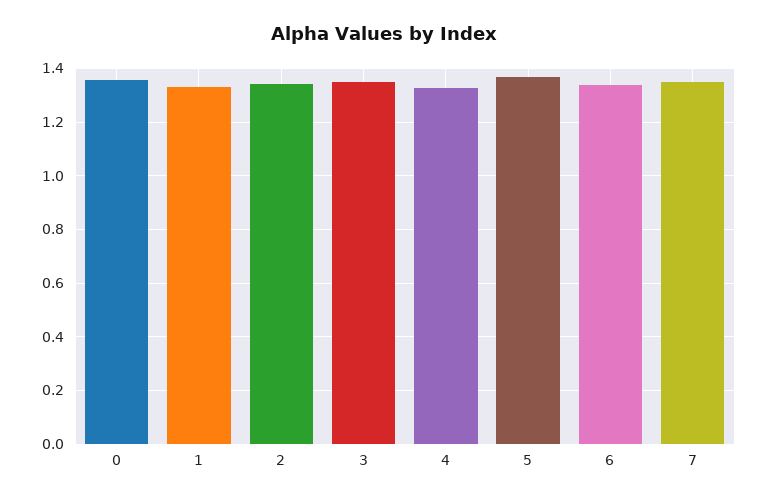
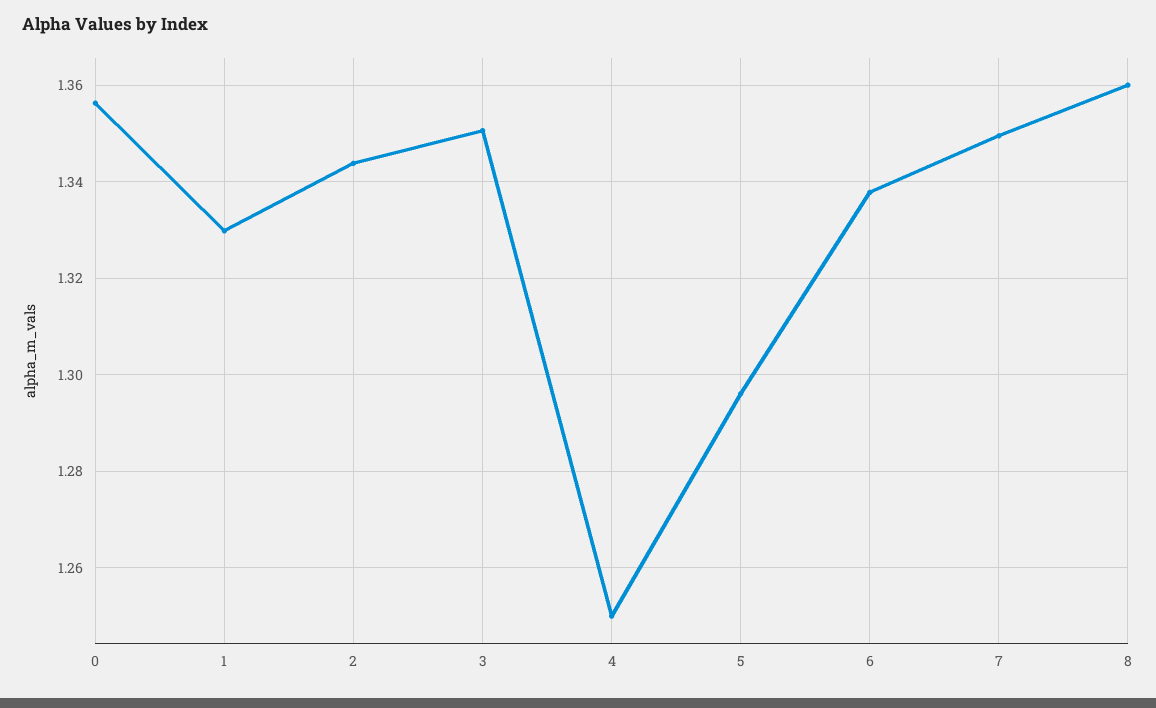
4: 1.325 -> 1.25
5: 1.375 -> 1.296
8: none -> 1.36

